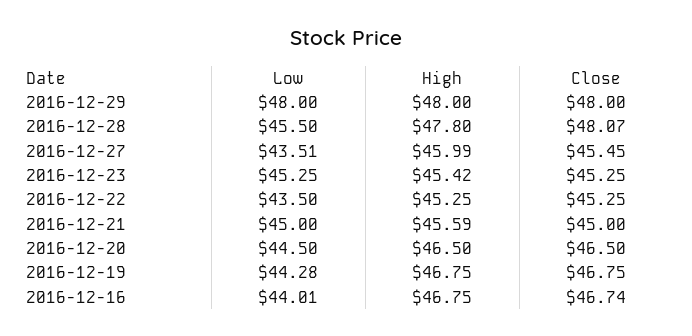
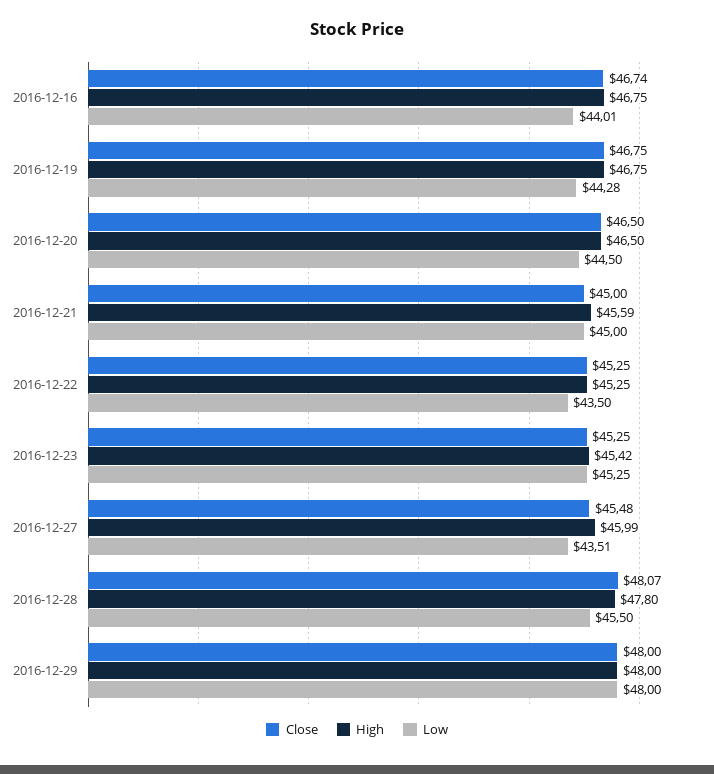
Close, 2016-12-27: 45.45 -> 45.48

